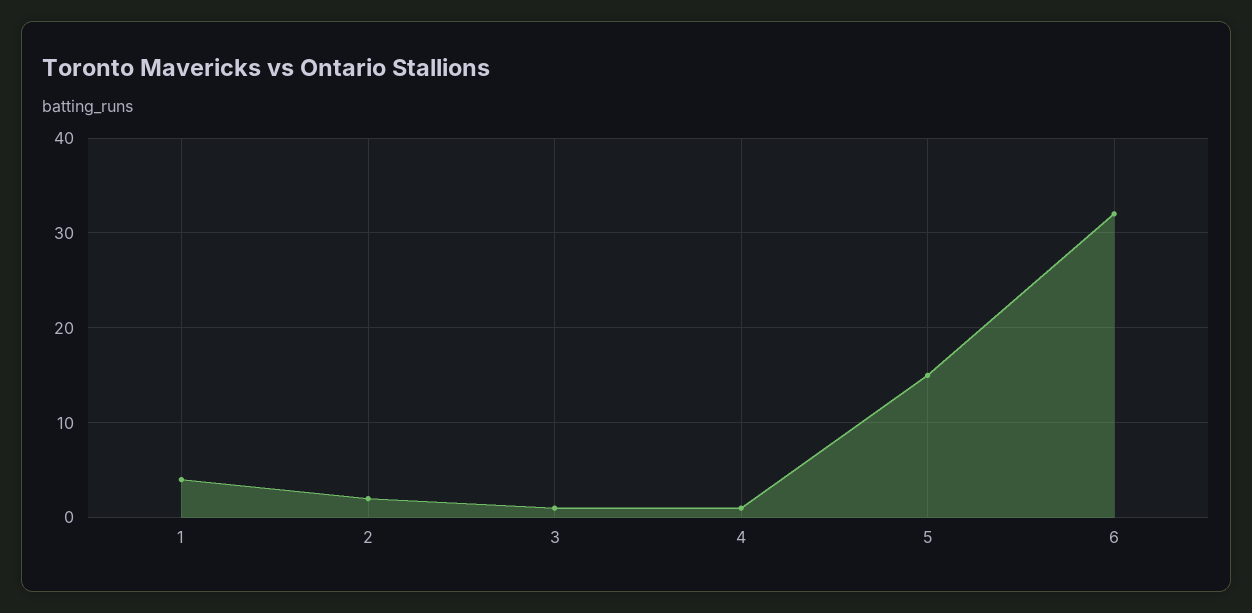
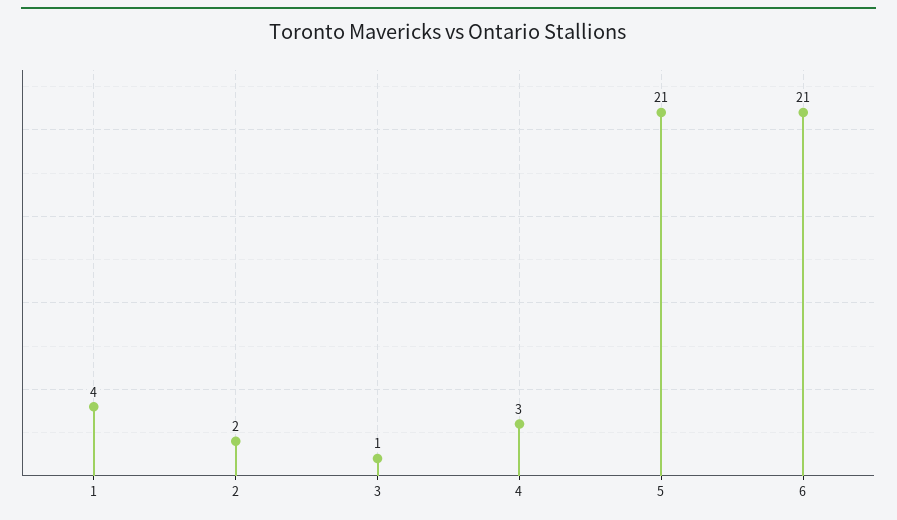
4: 1 -> 3
5: 15 -> 21
6: 32 -> 21

